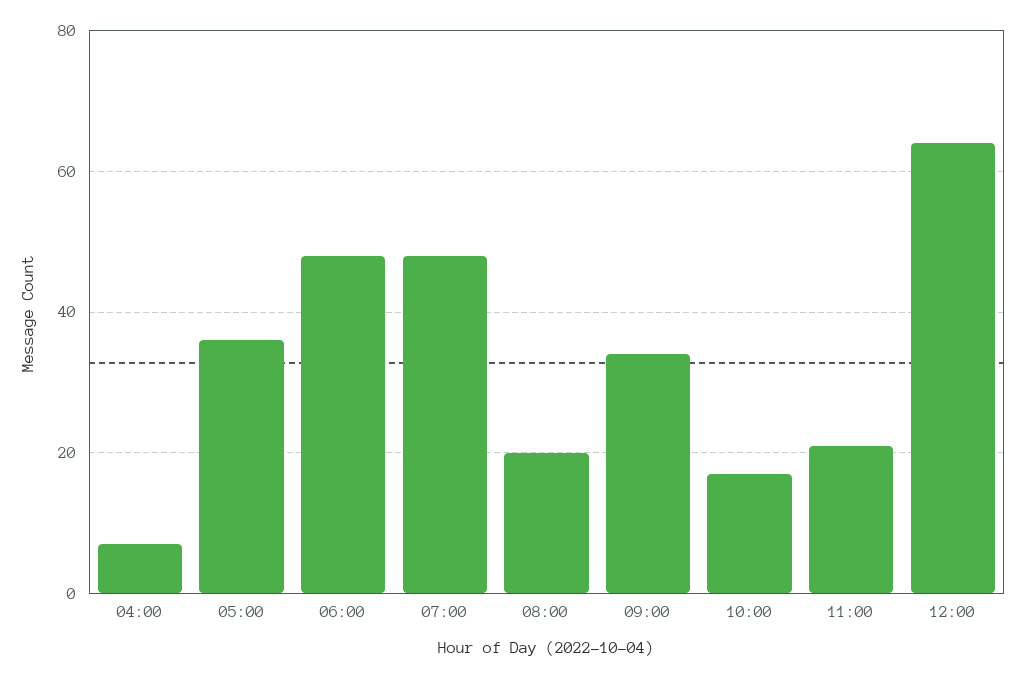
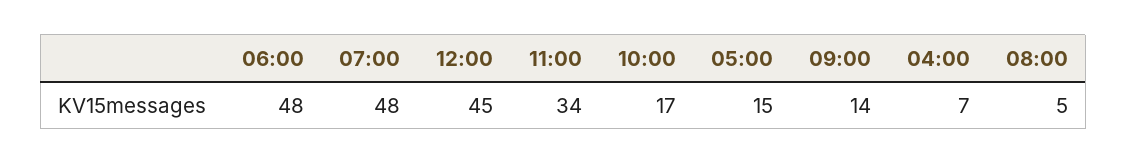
05:00: 35 -> 15
08:00: 20 -> 5
09:00: 35 -> 14
11:00: 20 -> 34
12:00: 65 -> 45

